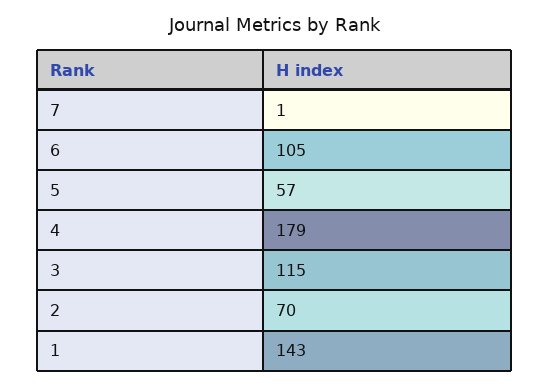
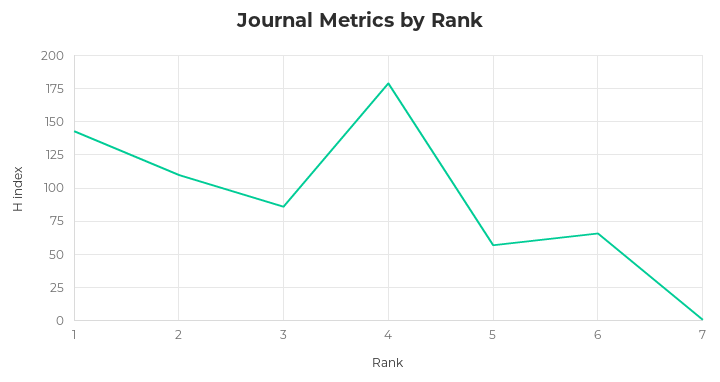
6: 105 -> 65
3: 115 -> 85
2: 70 -> 110

